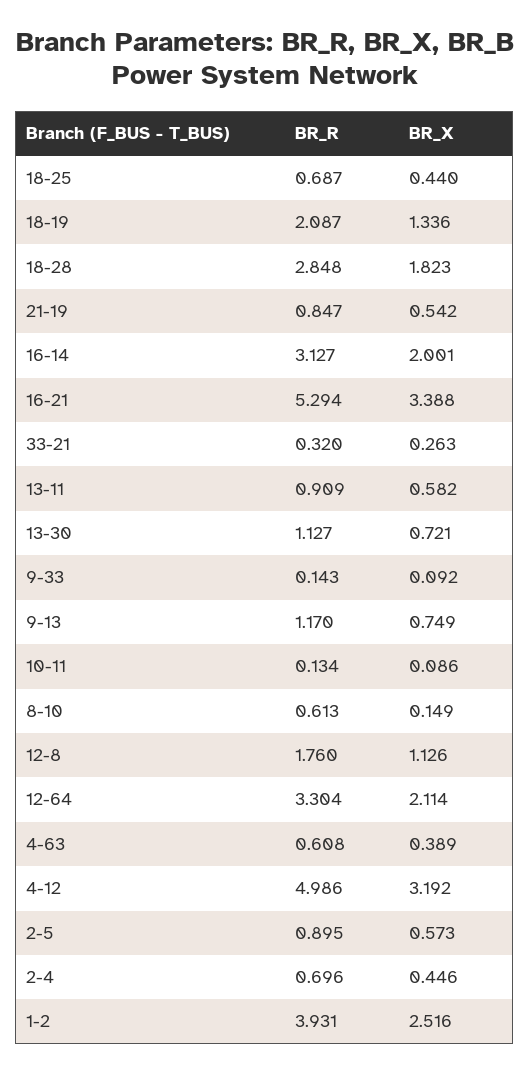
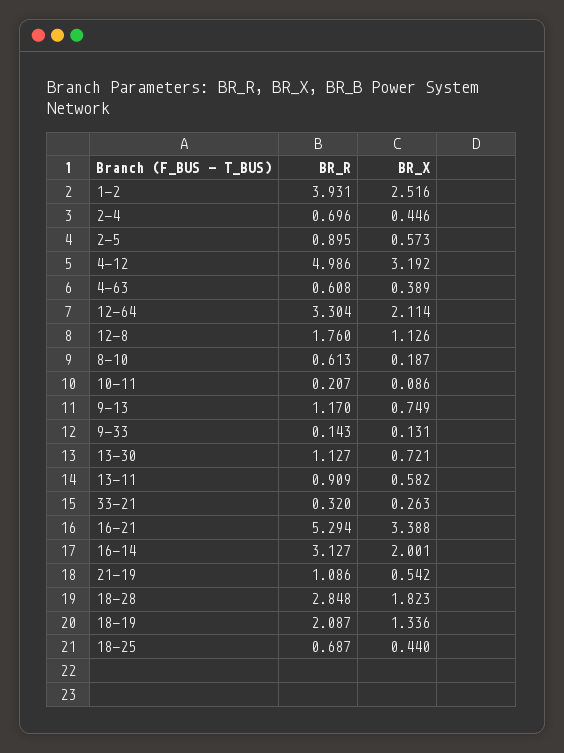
BR_R, 21-19: 0.847 -> 1.086
BR_X, 9-33: 0.092 -> 0.131
BR_R, 10-11: 0.134 -> 0.207
BR_X, 8-10: 0.149 -> 0.187

